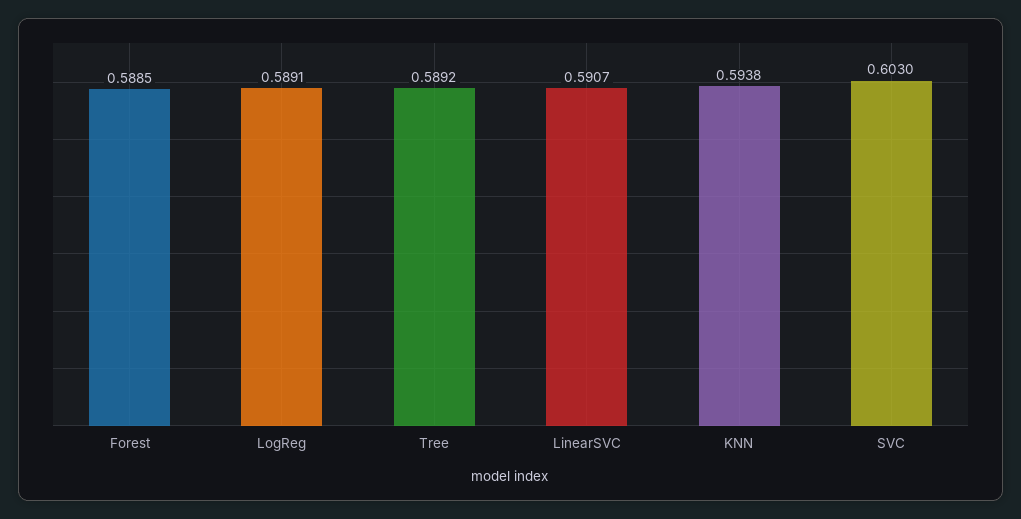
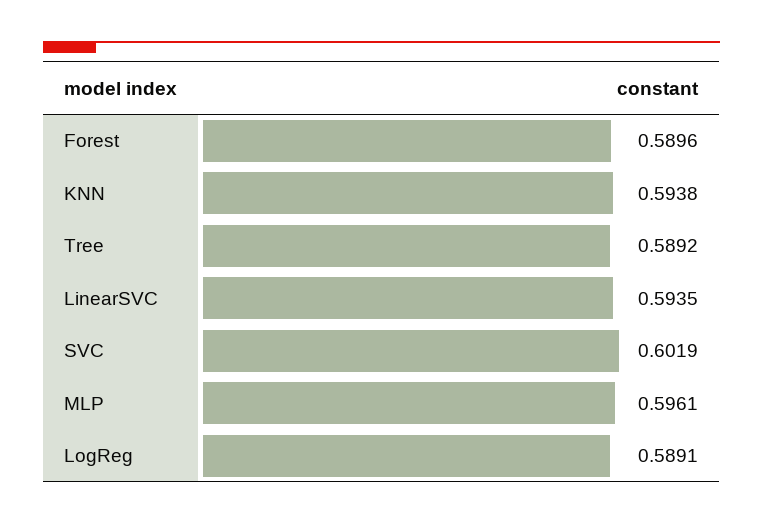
Forest: 0.5885 -> 0.5896
LinearSVC: 0.5907 -> 0.5935
SVC: 0.603 -> 0.6019
MLP: none -> 0.5961

